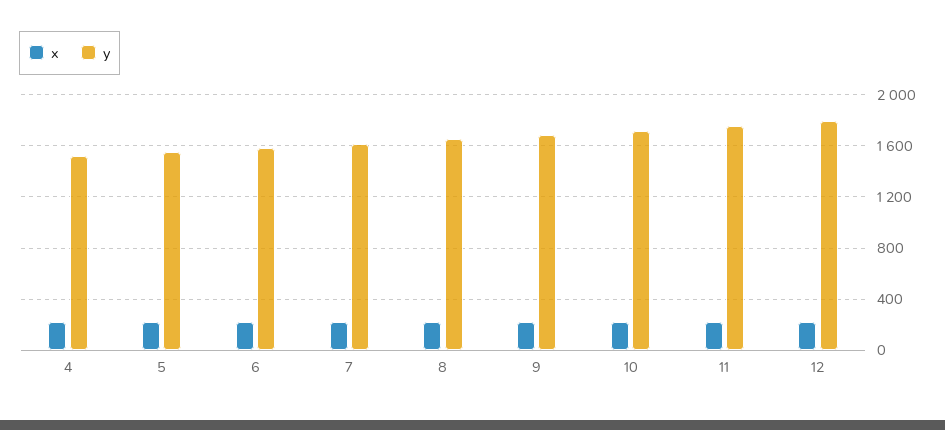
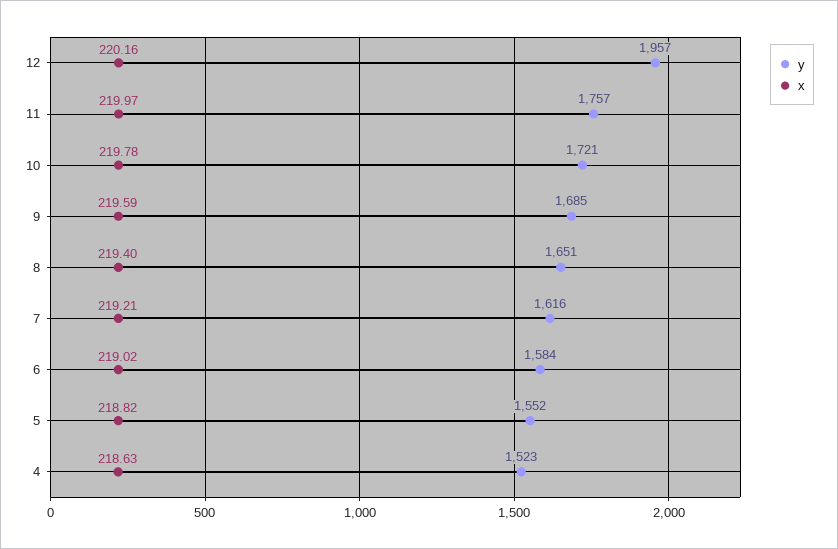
y, 12: 1800 -> 1957

